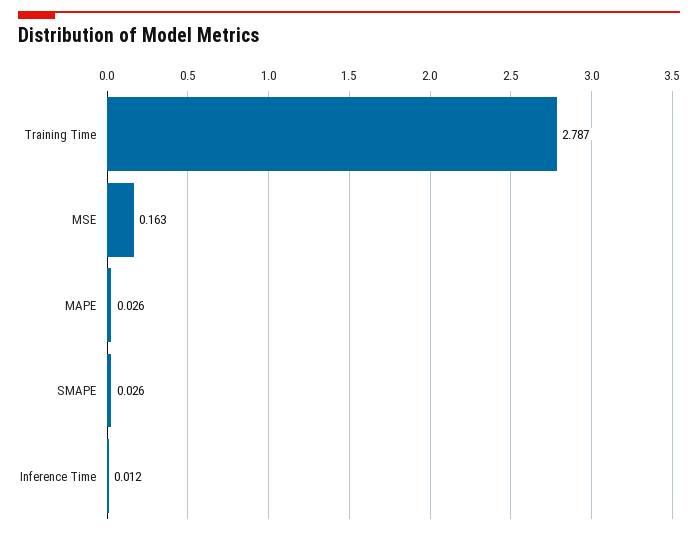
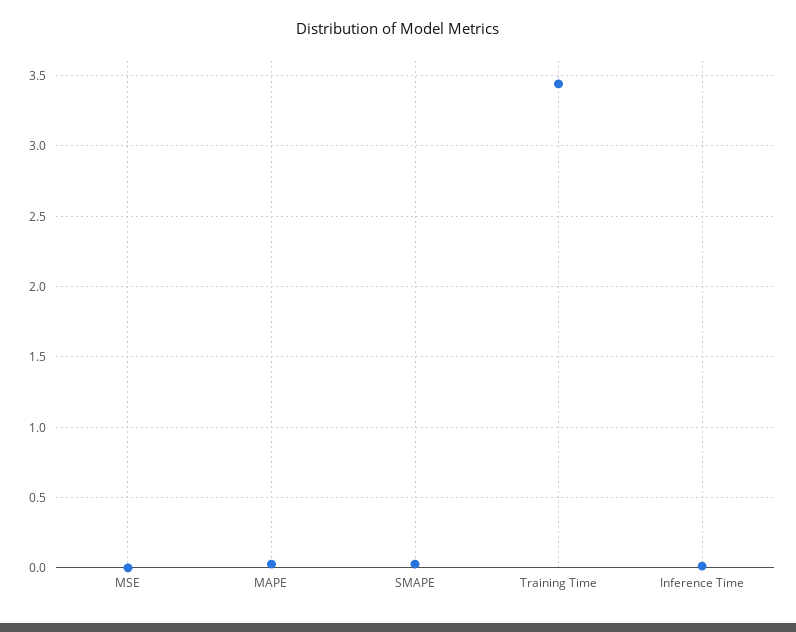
Training Time: 2.787 -> 3.45
MSE: 0.163 -> 0

